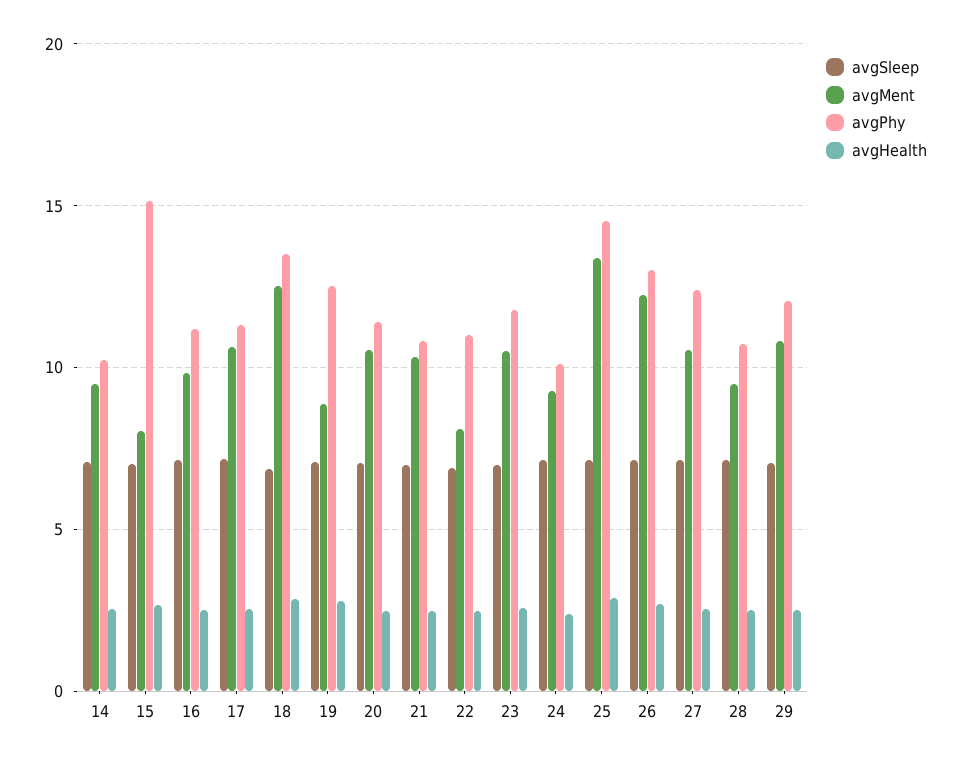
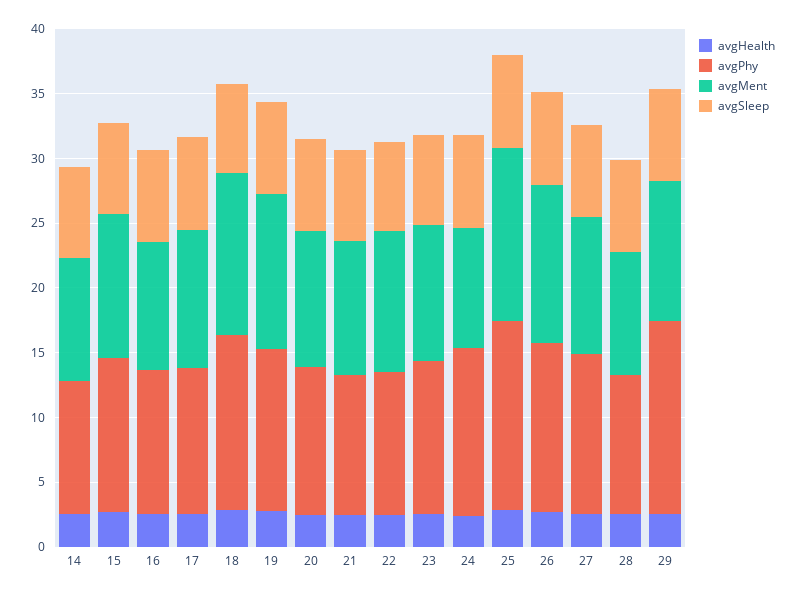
avgMent, 15: 8 -> 11
avgPhy, 15: 15 -> 12
avgMent, 19: 9 -> 12
avgMent, 22: 8 -> 11
avgPhy, 24: 10 -> 13
avgPhy, 29: 12 -> 15

